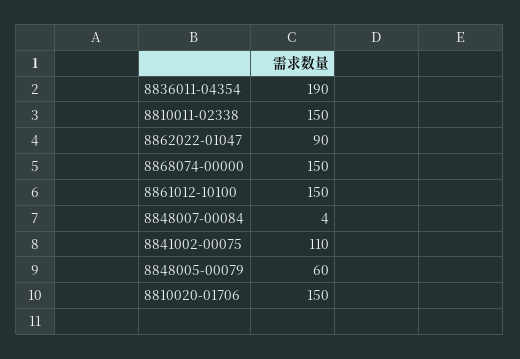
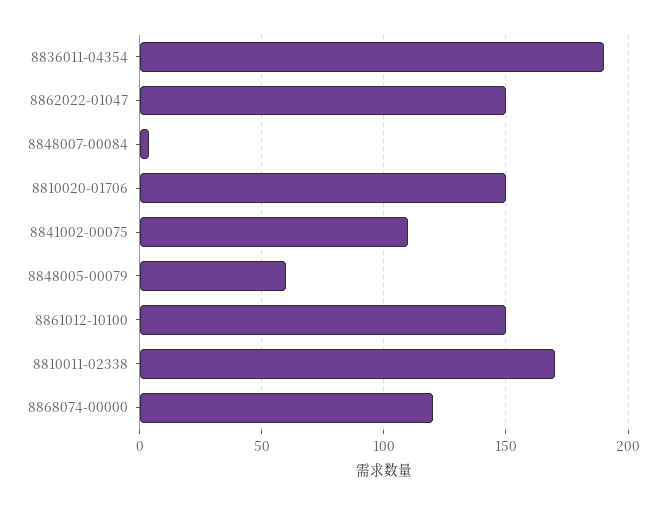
8810011-02338: 150 -> 170
8862022-01047: 90 -> 150
8868074-00000: 150 -> 120

